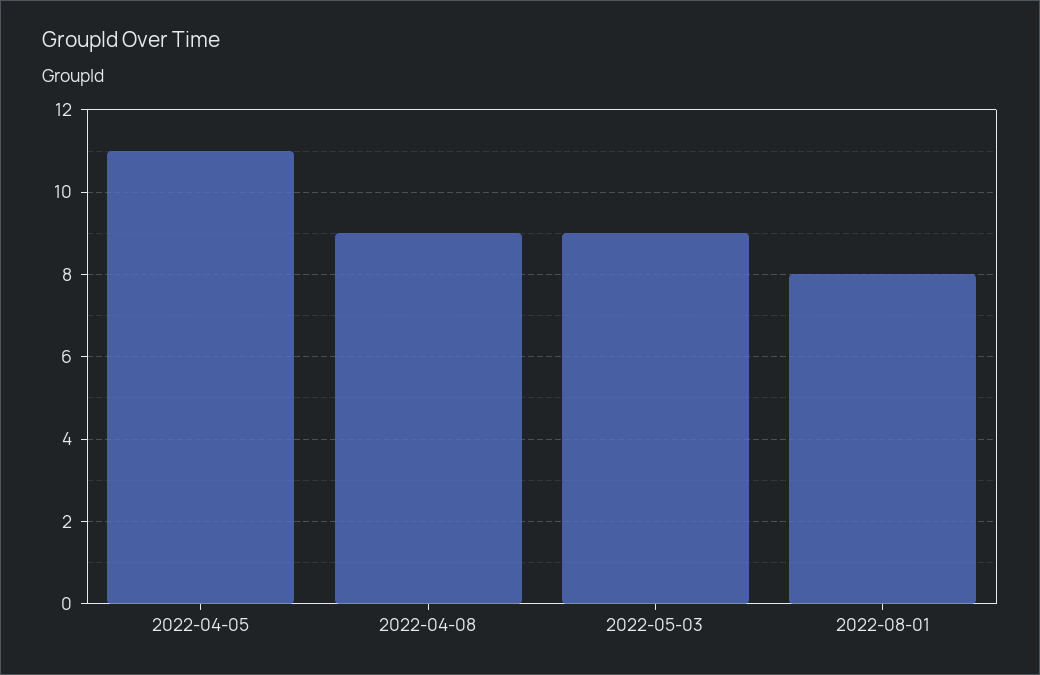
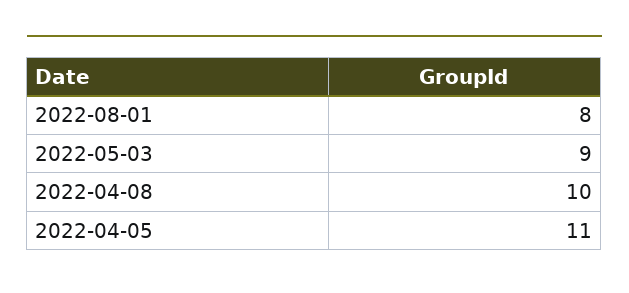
2022-04-08: 9 -> 10

